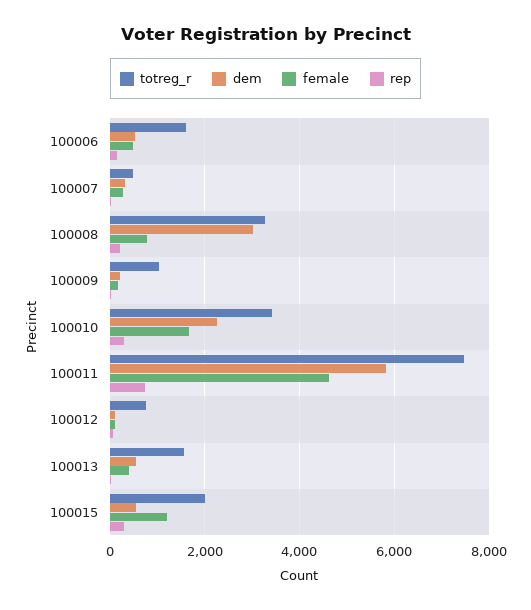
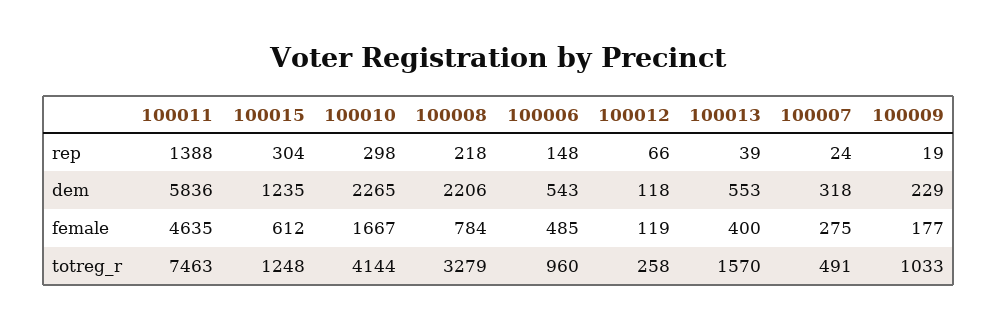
totreg_r, 100006: 1600 -> 960
dem, 100008: 3000 -> 2206
totreg_r, 100010: 3400 -> 4144
rep, 100011: 800 -> 1388
totreg_r, 100012: 800 -> 258
totreg_r, 100015: 2000 -> 1248
dem, 100015: 600 -> 1235
female, 100015: 1200 -> 612

